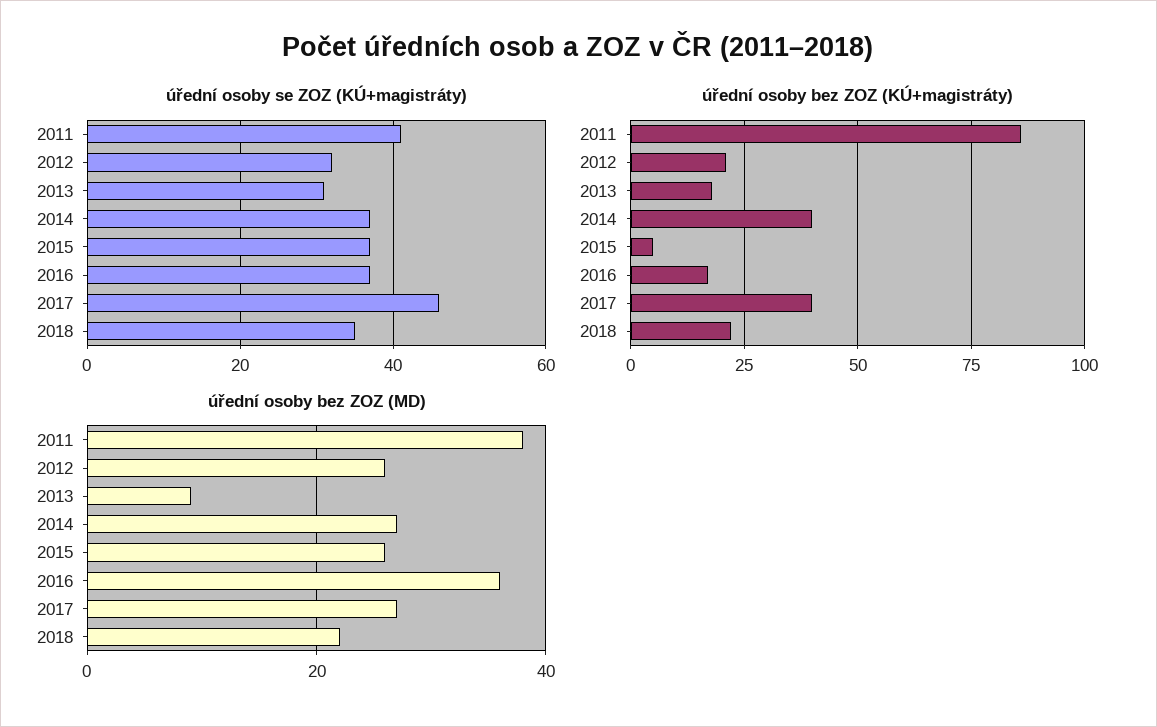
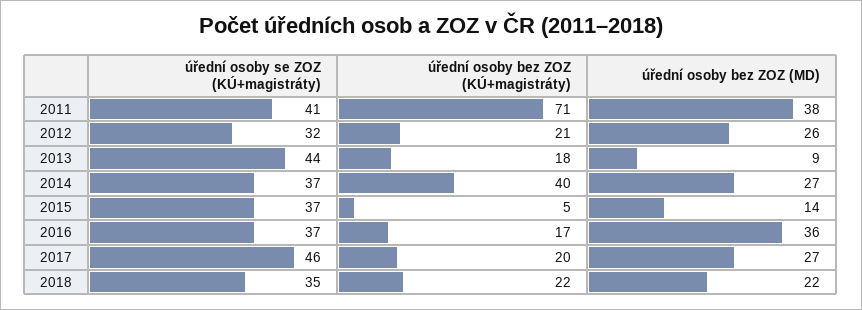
úřední osoby se ZOZ (KÚ+magistráty), 2013: 30 -> 44
úřední osoby bez ZOZ (KÚ+magistráty), 2011: 85 -> 71
úřední osoby bez ZOZ (KÚ+magistráty), 2017: 40 -> 20
úřední osoby bez ZOZ (MD), 2015: 25 -> 14

